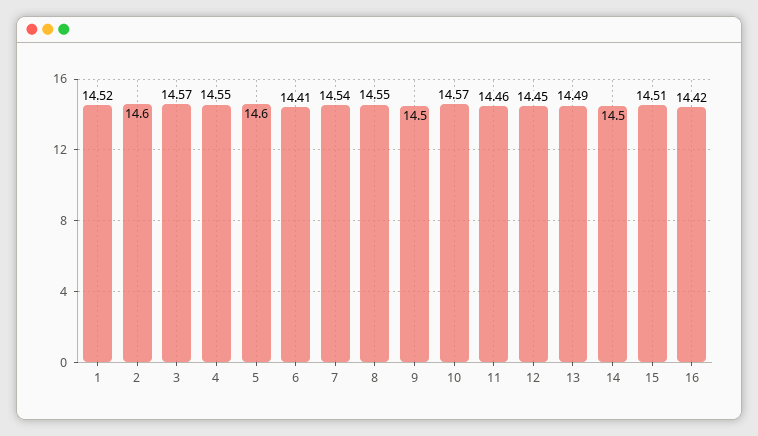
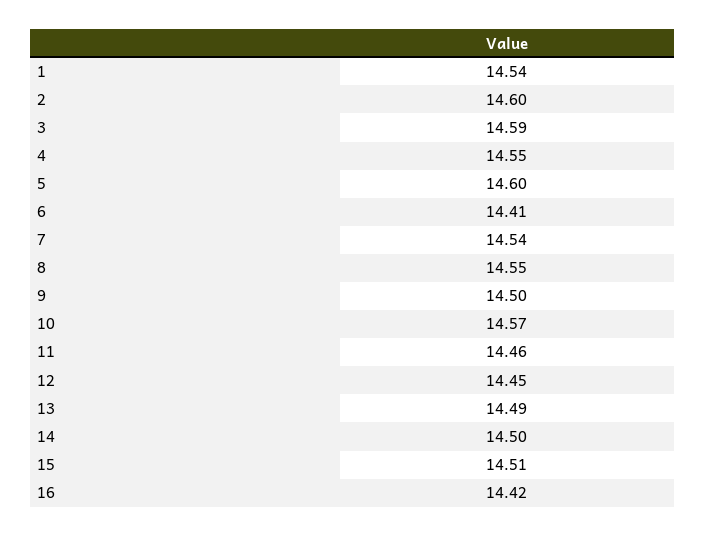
1: 14.52 -> 14.54
3: 14.57 -> 14.59

